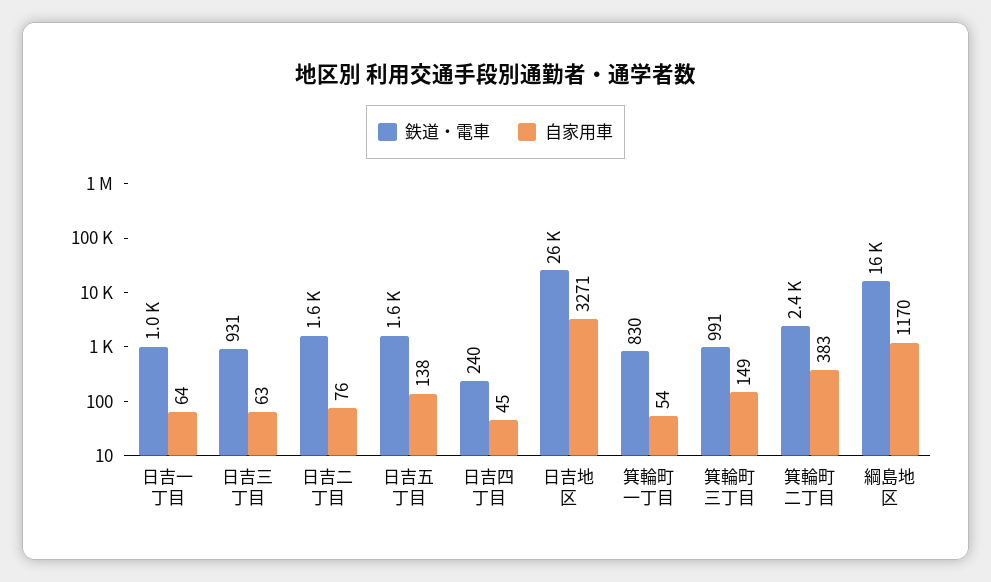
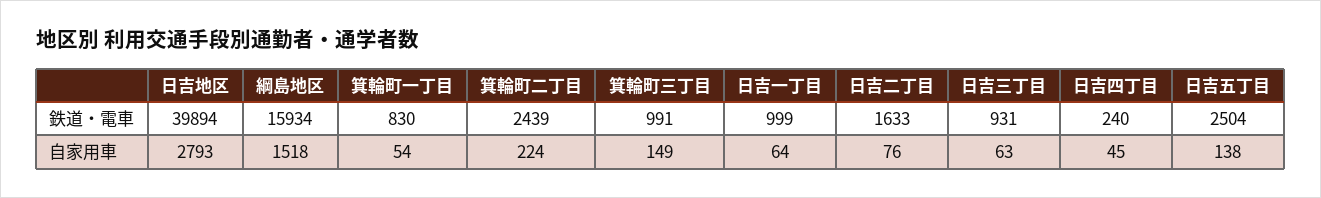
鉄道・電車, 日吉五丁目: 1600 -> 2504
鉄道・電車, 日吉地区: 26000 -> 39894
自家用車, 日吉地区: 3271 -> 2793
自家用車, 箕輪町二丁目: 383 -> 224
自家用車, 綱島地区: 1170 -> 1518

